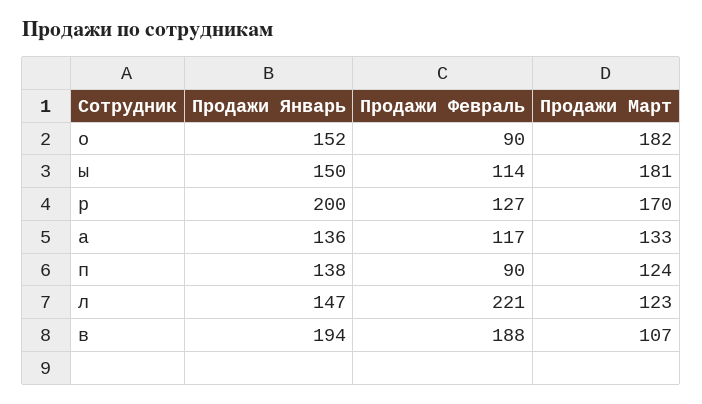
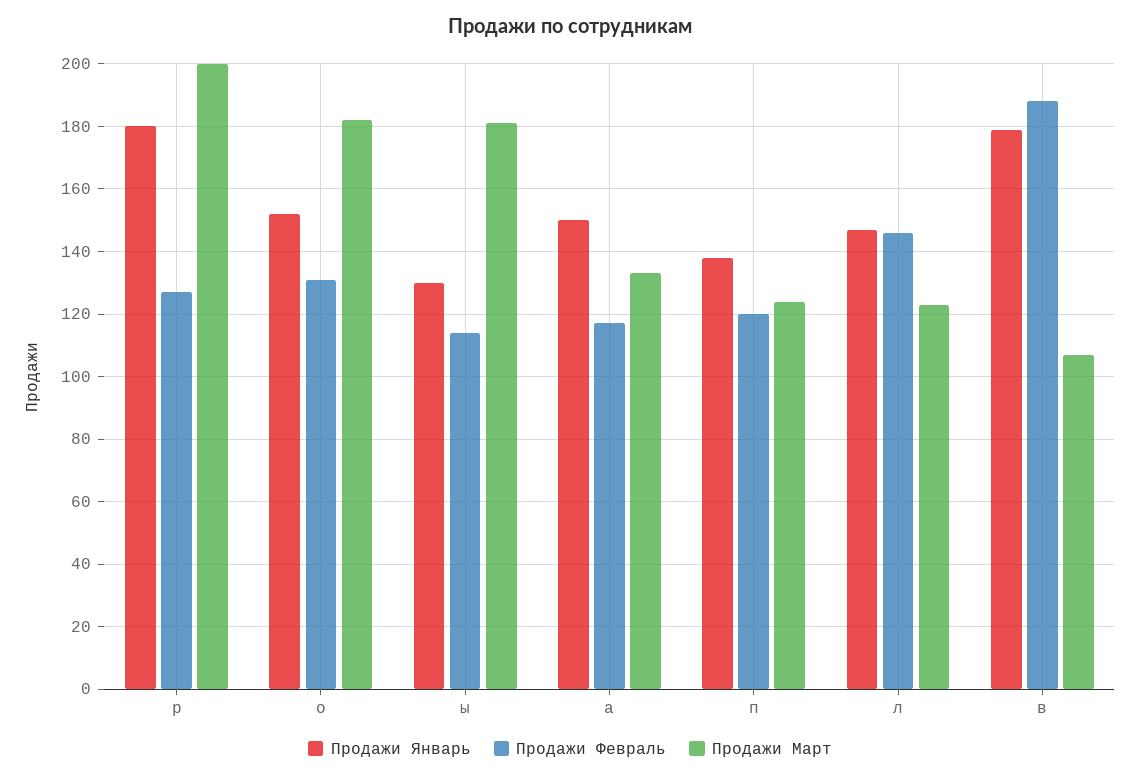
Продажи Февраль, о: 90 -> 130
Продажи Январь, ы: 150 -> 130
Продажи Январь, р: 200 -> 180
Продажи Март, р: 170 -> 200
Продажи Январь, а: 136 -> 150
Продажи Февраль, п: 90 -> 120
Продажи Февраль, л: 221 -> 145
Продажи Январь, в: 194 -> 180

